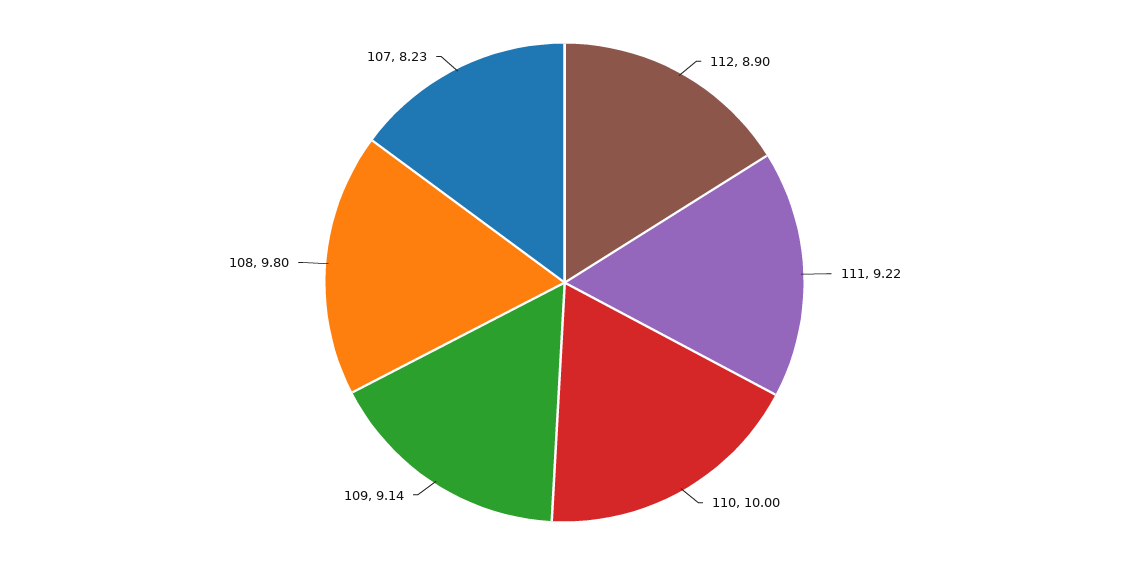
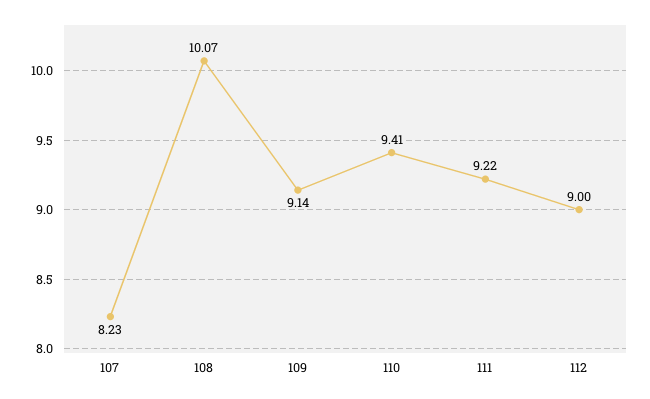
112: 8.9 -> 9
110: 10 -> 9.41
108: 9.8 -> 10.07

